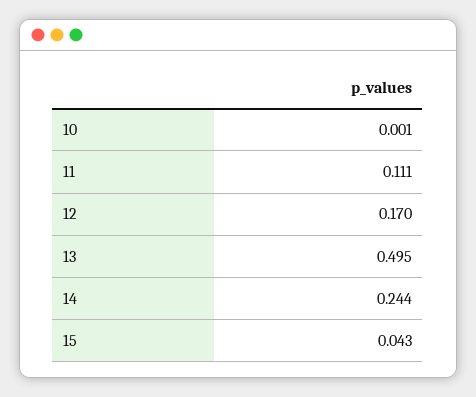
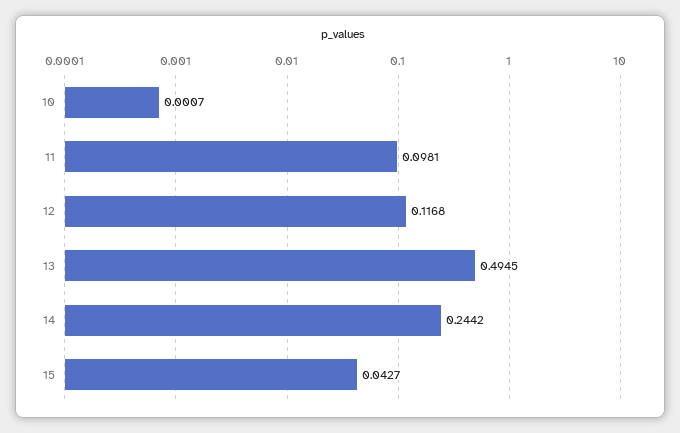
11: 0.111 -> 0.0981
12: 0.17 -> 0.1168

